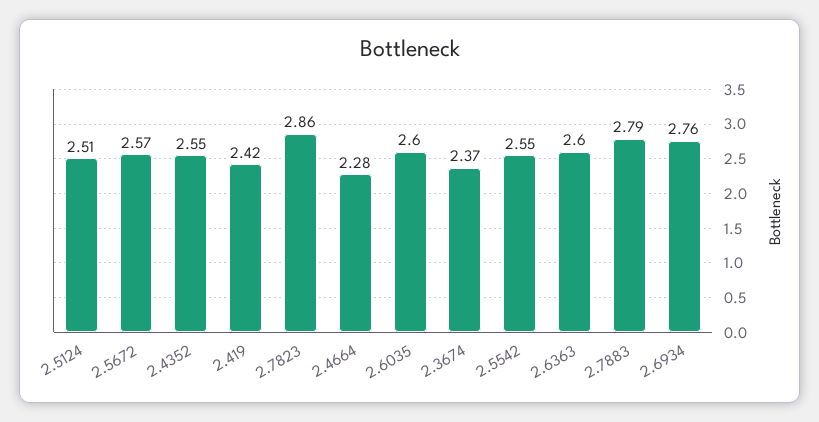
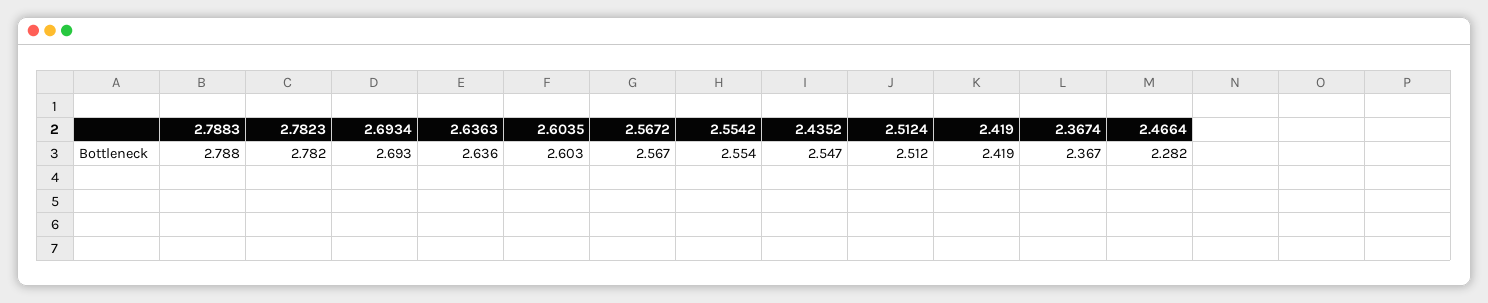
2.7823: 2.86 -> 2.782
2.6363: 2.6 -> 2.636
2.6934: 2.76 -> 2.693

